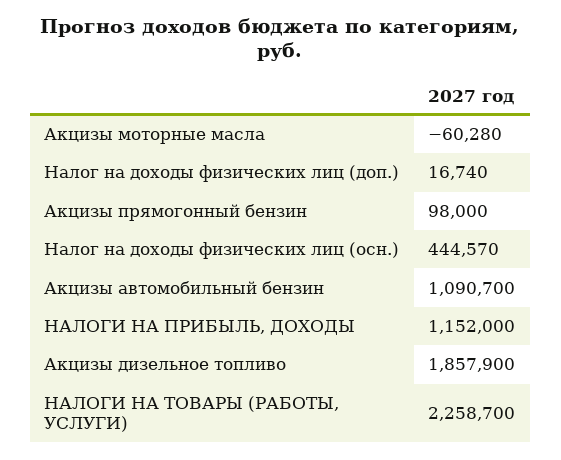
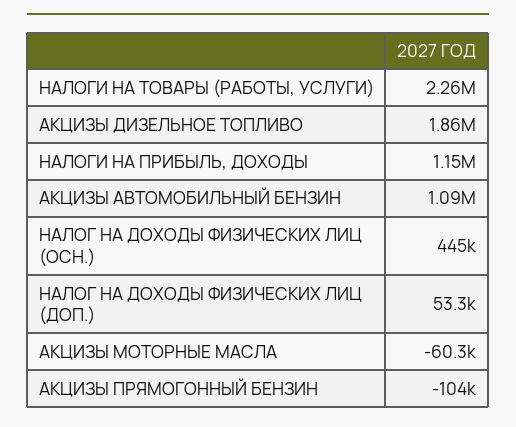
Налог на доходы физических лиц (доп.): 16740 -> 53300
Акцизы прямогонный бензин: 98000 -> -104000

